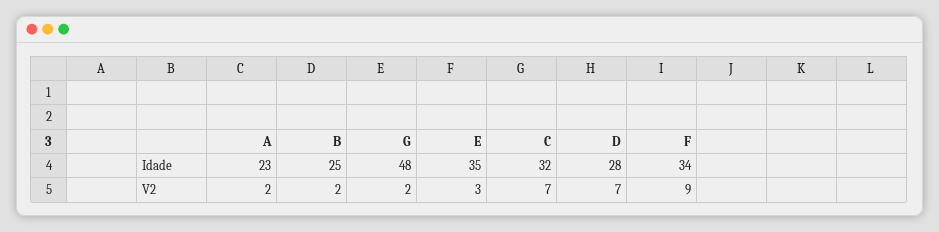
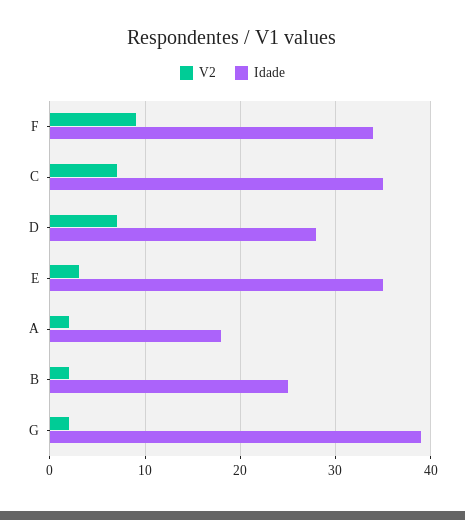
Idade, A: 23 -> 18
Idade, G: 48 -> 39
Idade, C: 32 -> 35

